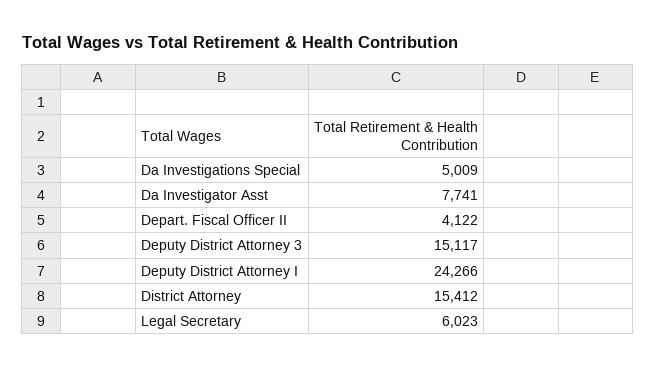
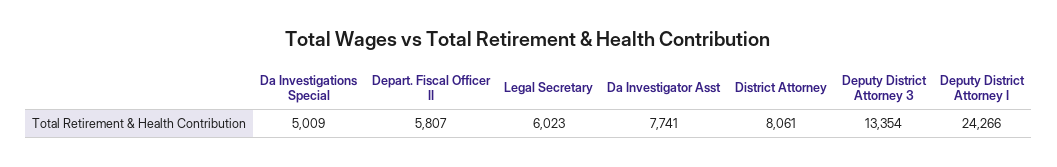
Depart. Fiscal Officer II: 4122 -> 5807
Deputy District Attorney 3: 15117 -> 13354
District Attorney: 15412 -> 8061

